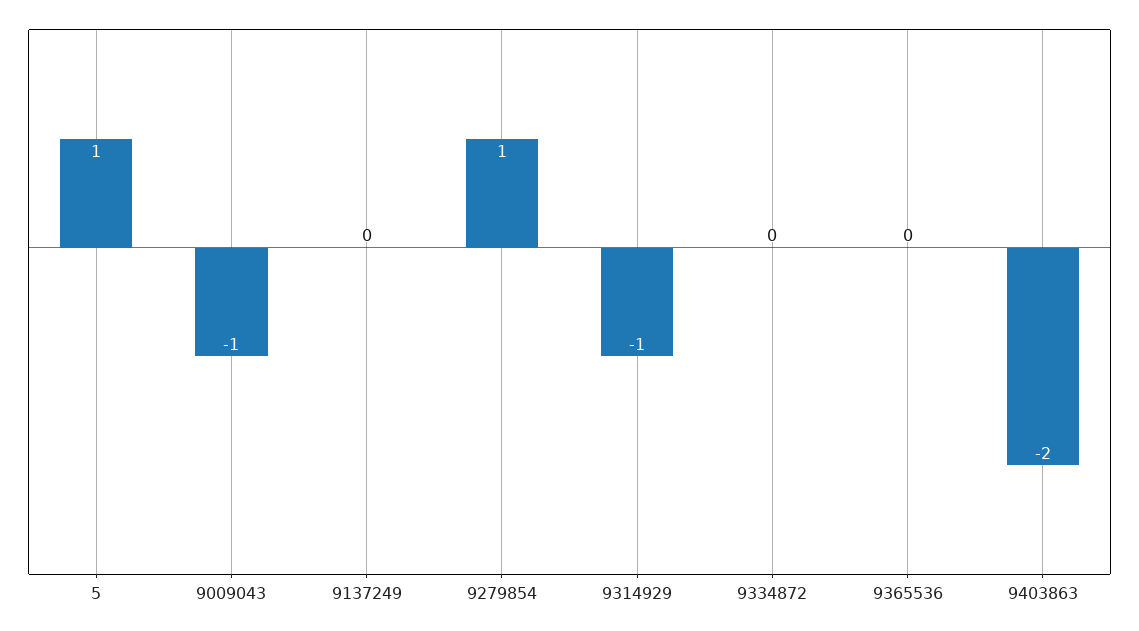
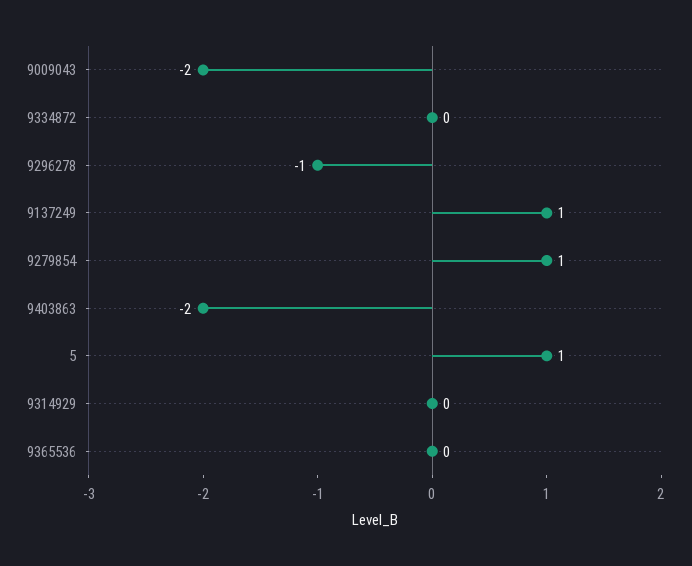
9009043: -1 -> -2
9137249: 0 -> 1
9314929: -1 -> 0
9296278: none -> -1

